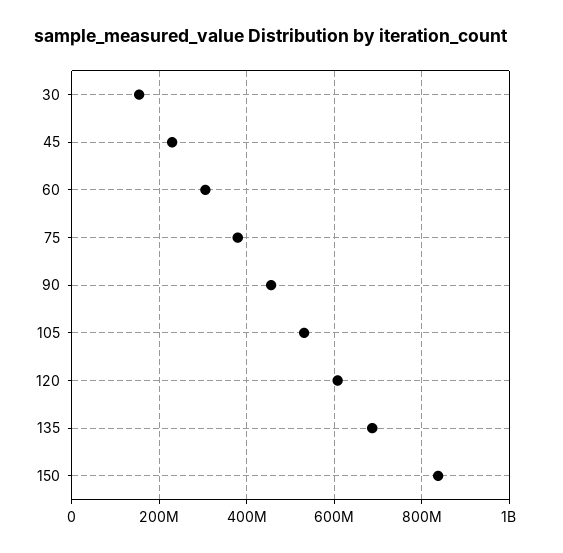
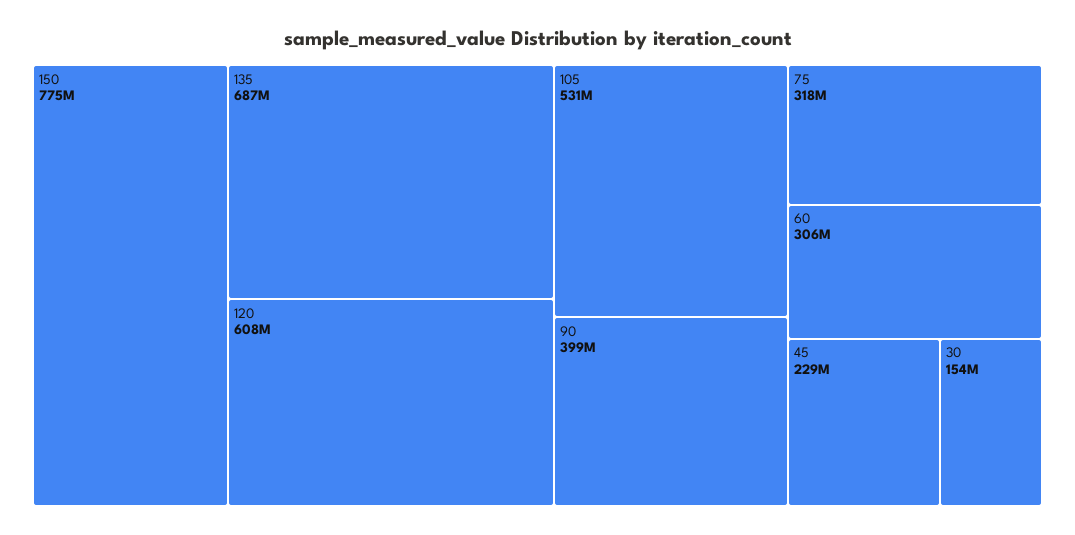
75: 380000000 -> 318000000
90: 460000000 -> 399000000
150: 840000000 -> 775000000

